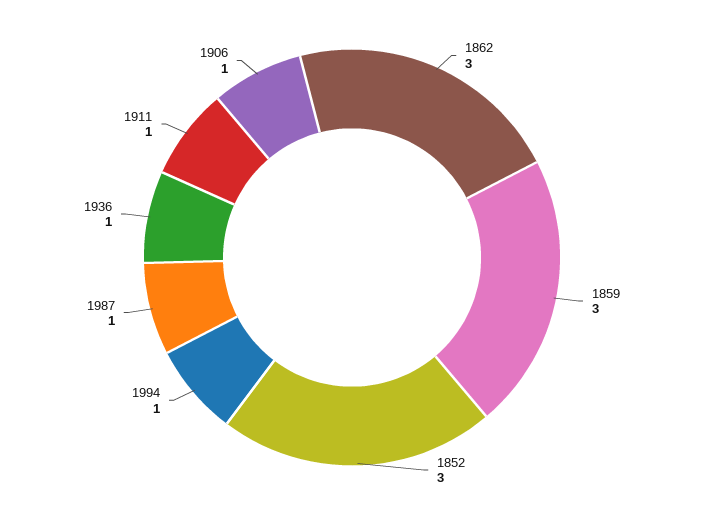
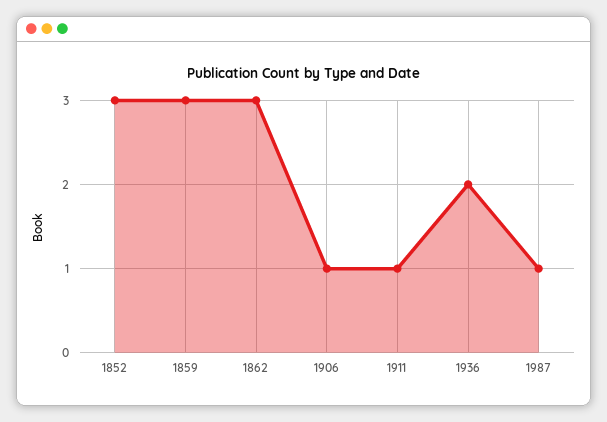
1994: 1 -> none
1936: 1 -> 2

